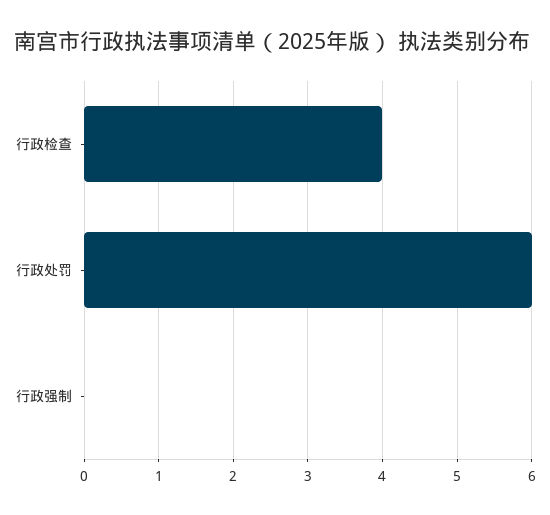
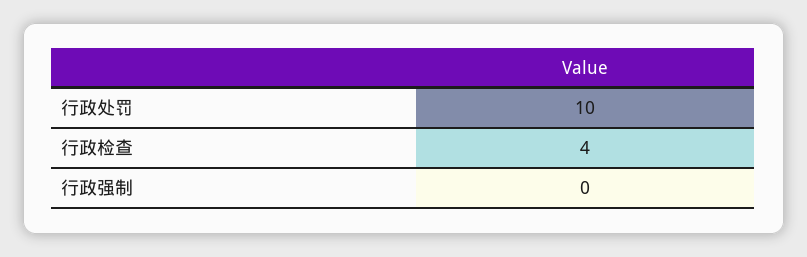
行政处罚: 6 -> 10

